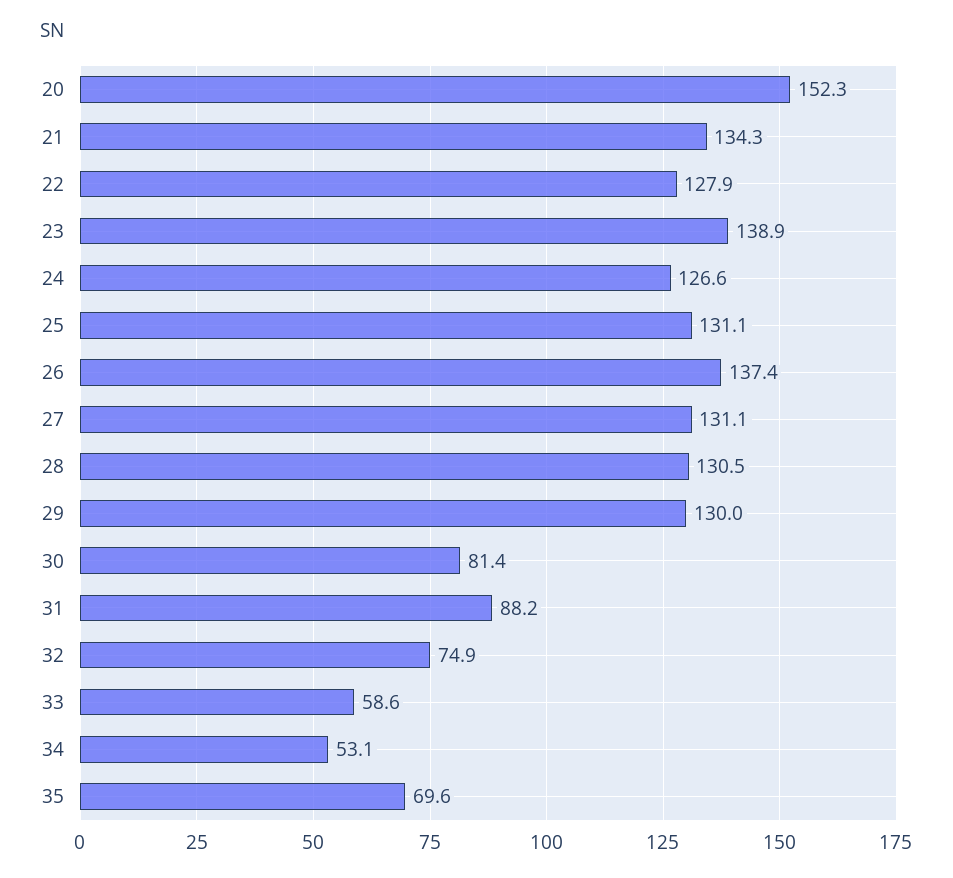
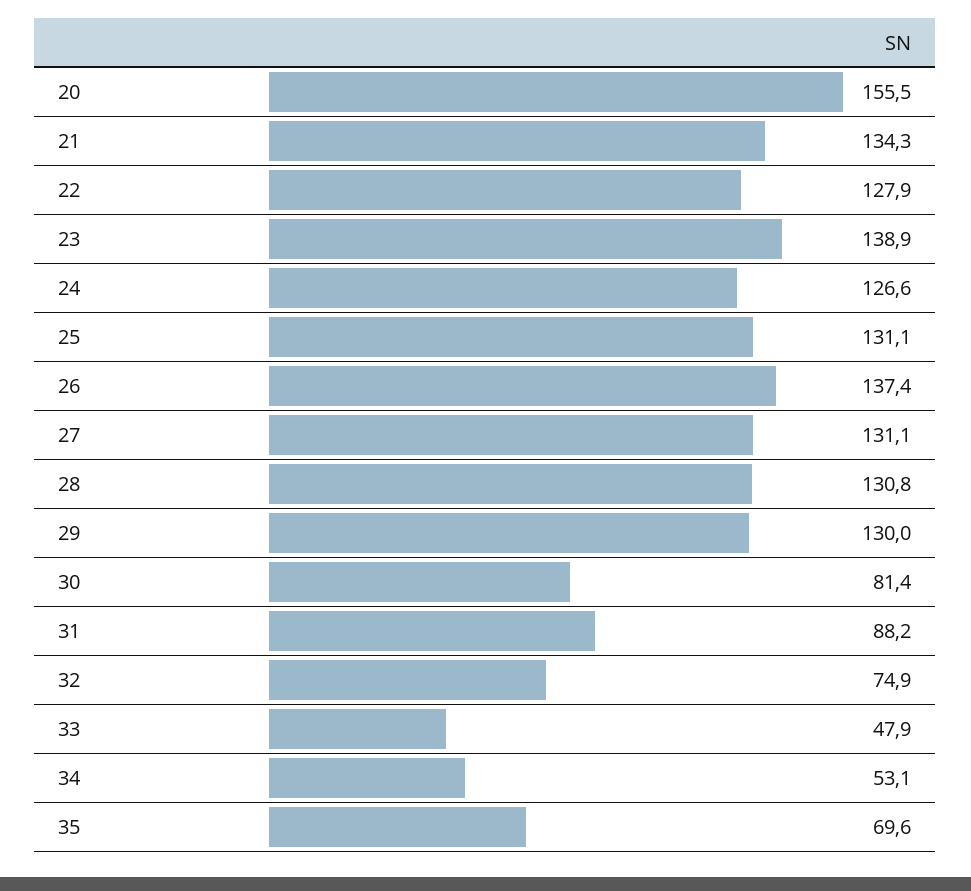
20: 152.3 -> 155.5
28: 130.5 -> 130.8
33: 58.6 -> 47.9

